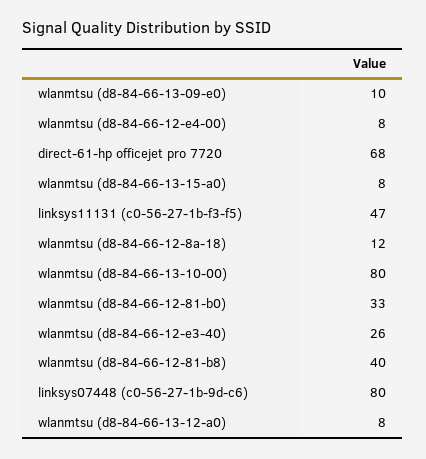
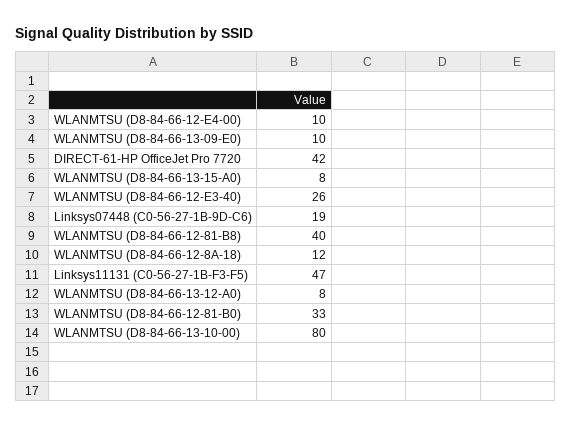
wlanmtsu (d8-84-66-12-e4-00): 8 -> 10
direct-61-hp officejet pro 7720: 68 -> 42
linksys07448 (c0-56-27-1b-9d-c6): 80 -> 19

